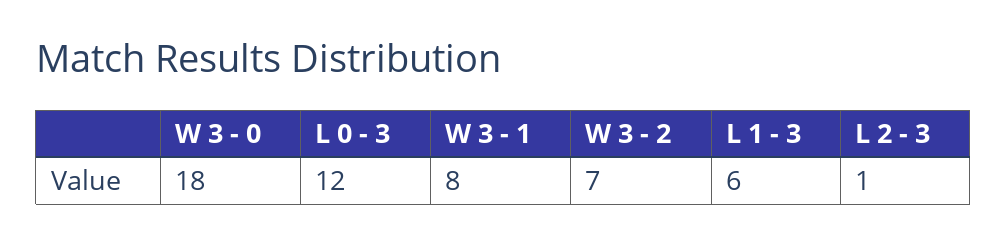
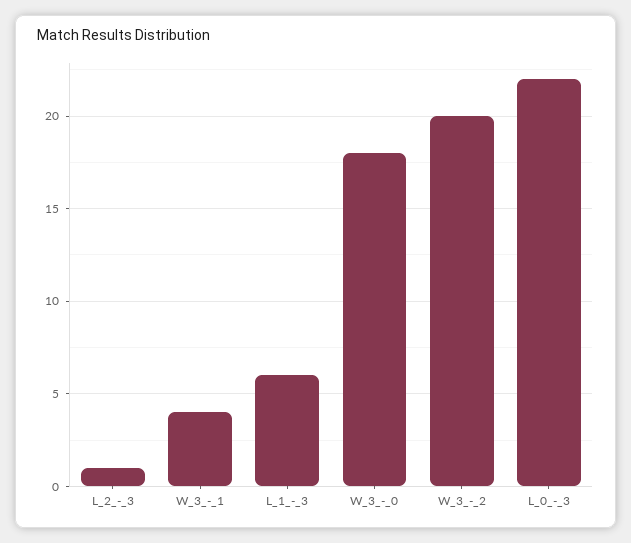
L 0 - 3: 12 -> 22
W 3 - 1: 8 -> 4
W 3 - 2: 7 -> 20

